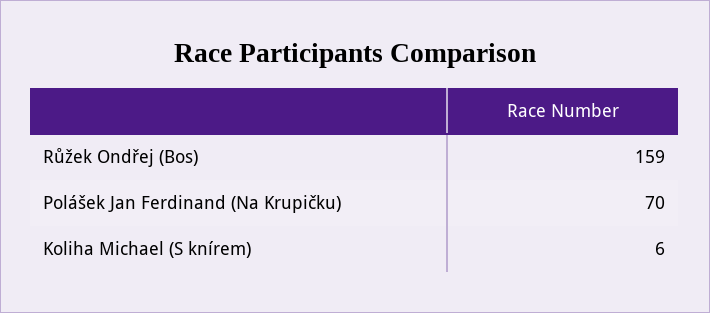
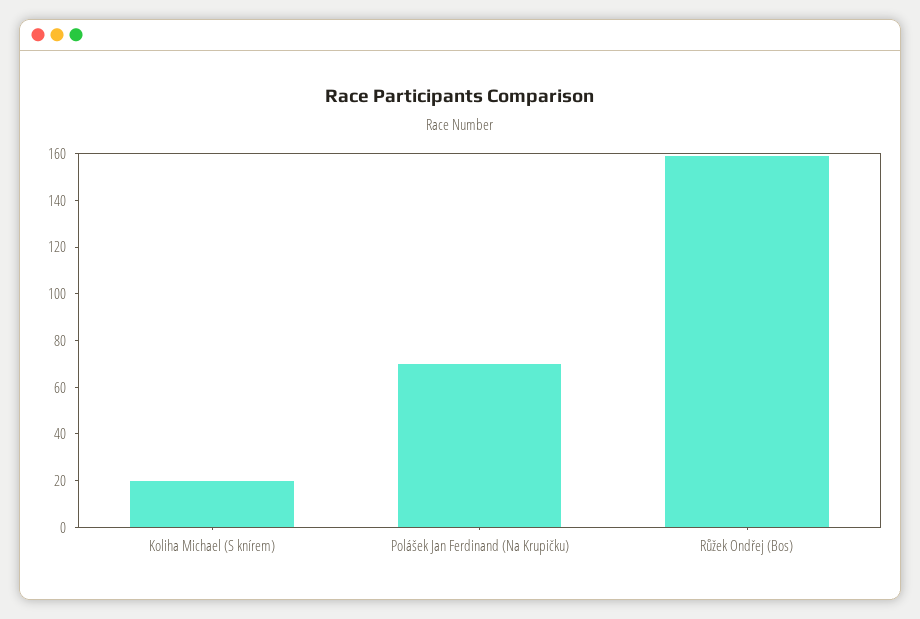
Koliha Michael (S knírem): 6 -> 20

